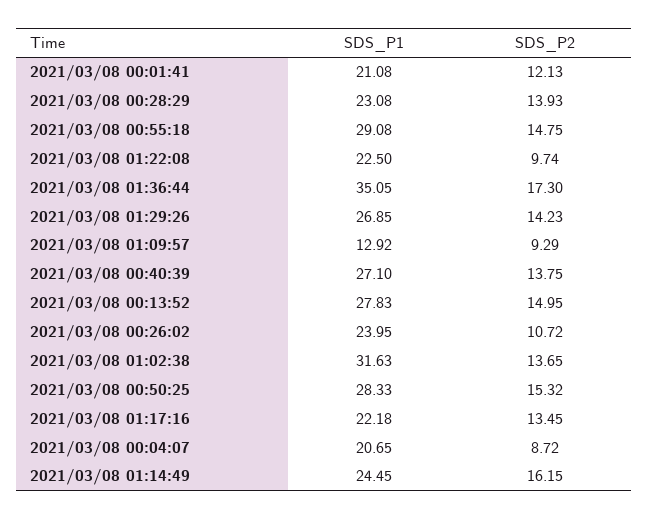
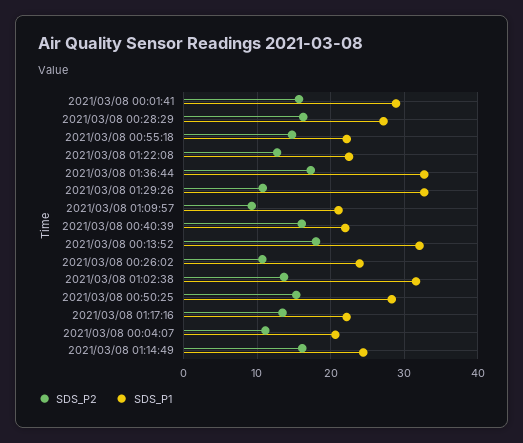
SDS_P1, 2021/03/08 00:01:41: 21.08 -> 29
SDS_P2, 2021/03/08 00:01:41: 12.13 -> 16
SDS_P1, 2021/03/08 00:28:29: 23.08 -> 27
SDS_P2, 2021/03/08 00:28:29: 13.93 -> 16
SDS_P1, 2021/03/08 00:55:18: 29.08 -> 22
SDS_P2, 2021/03/08 01:22:08: 9.74 -> 13
SDS_P1, 2021/03/08 01:36:44: 35.05 -> 33
SDS_P1, 2021/03/08 01:29:26: 26.85 -> 33
SDS_P2, 2021/03/08 01:29:26: 14.23 -> 11
SDS_P1, 2021/03/08 01:09:57: 12.92 -> 21
SDS_P1, 2021/03/08 00:40:39: 27.1 -> 22
SDS_P2, 2021/03/08 00:40:39: 13.75 -> 16
SDS_P1, 2021/03/08 00:13:52: 27.83 -> 32
SDS_P2, 2021/03/08 00:13:52: 14.95 -> 18
SDS_P2, 2021/03/08 00:04:07: 8.72 -> 11

